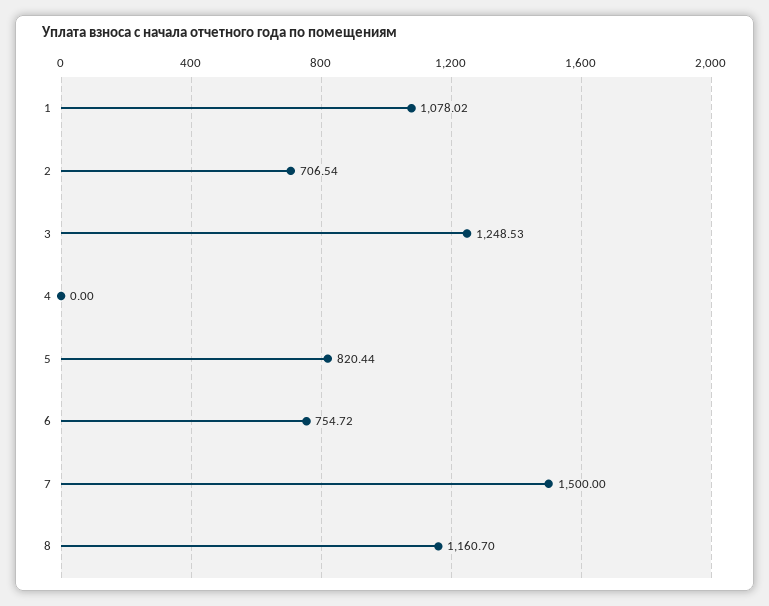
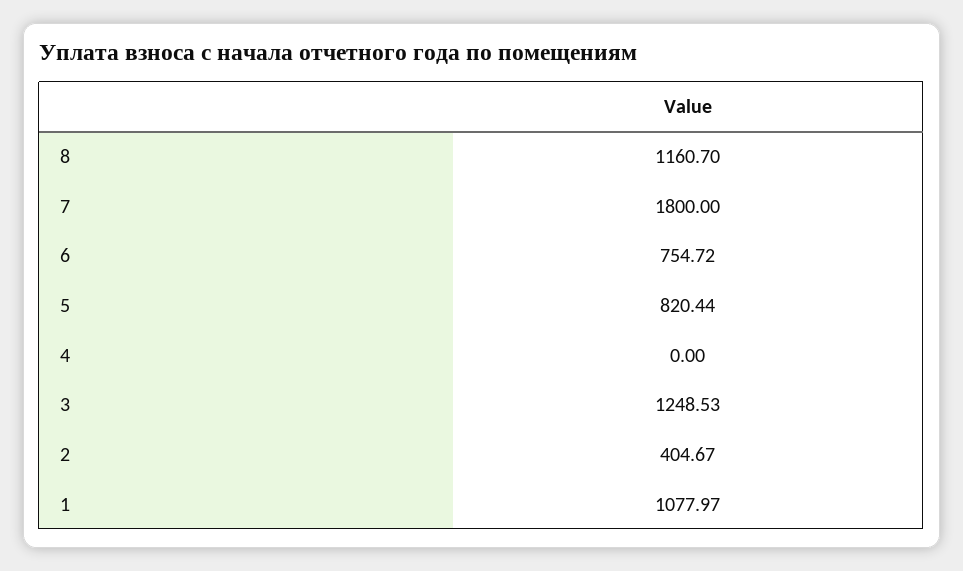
1: 1078.02 -> 1077.97
2: 706.54 -> 404.67
7: 1500 -> 1800

